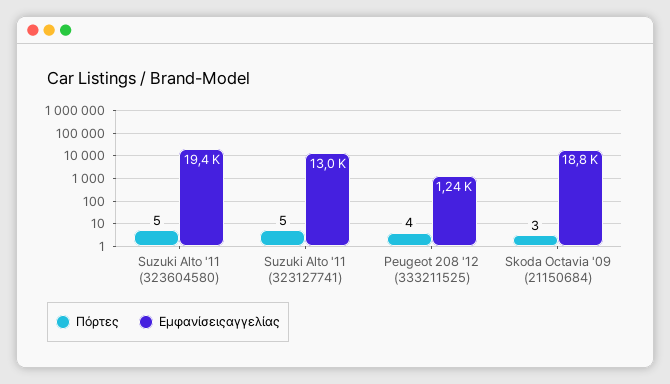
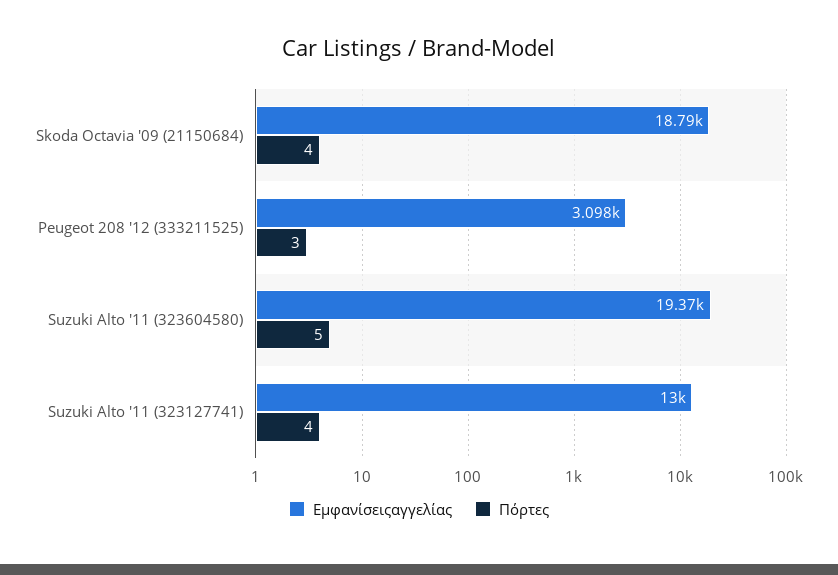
Πόρτες, Suzuki Alto '11 (323127741): 5 -> 4
Πόρτες, Peugeot 208 '12 (333211525): 4 -> 3
Εμφανίσειςαγγελίας, Peugeot 208 '12 (333211525): 1240 -> 3098
Πόρτες, Skoda Octavia '09 (21150684): 3 -> 4

